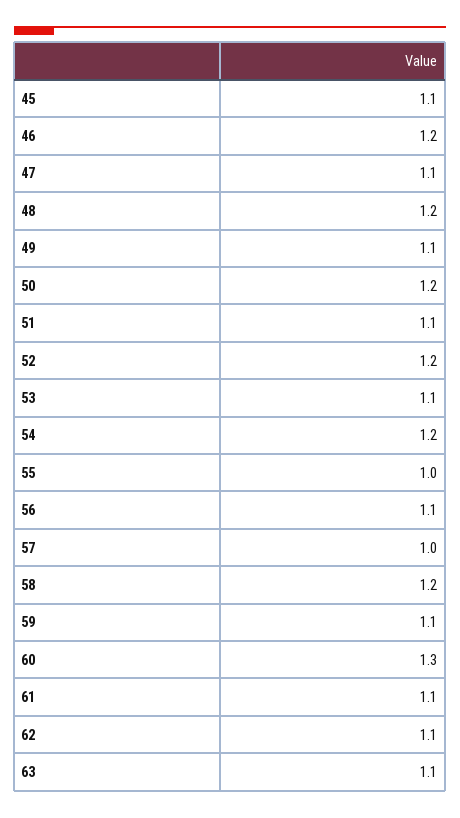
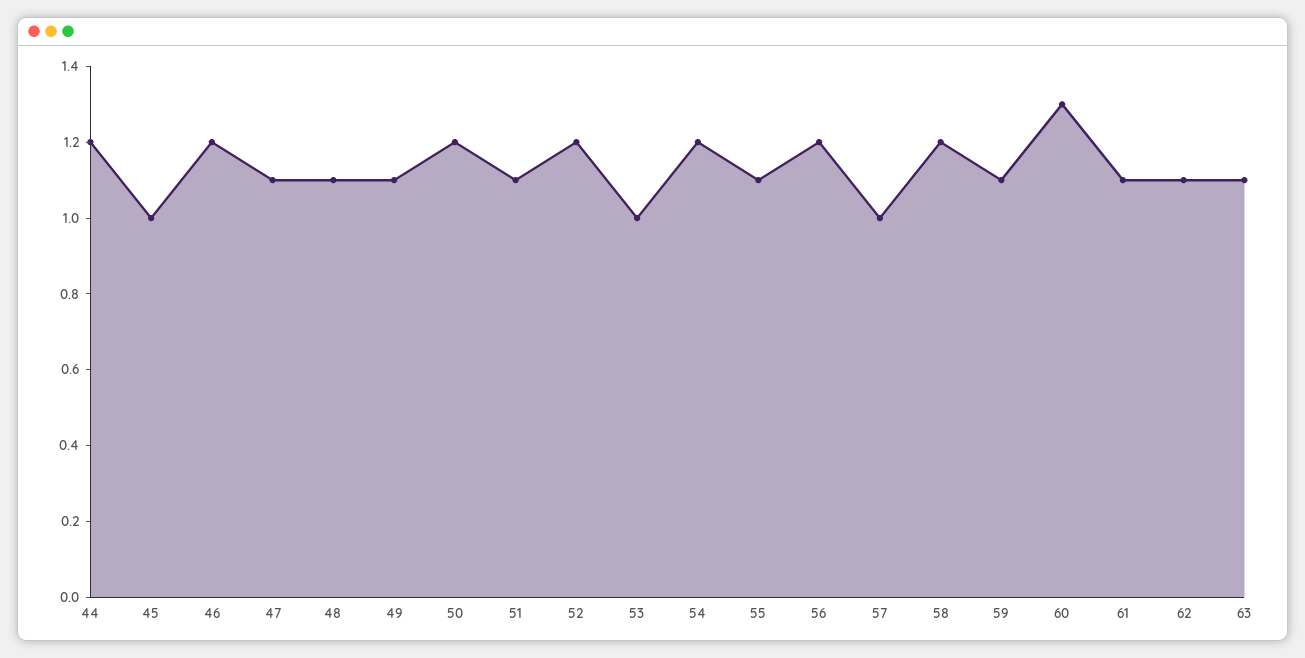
45: 1.1 -> 1
48: 1.2 -> 1.1
53: 1.1 -> 1
55: 1 -> 1.1
56: 1.1 -> 1.2
44: none -> 1.2

